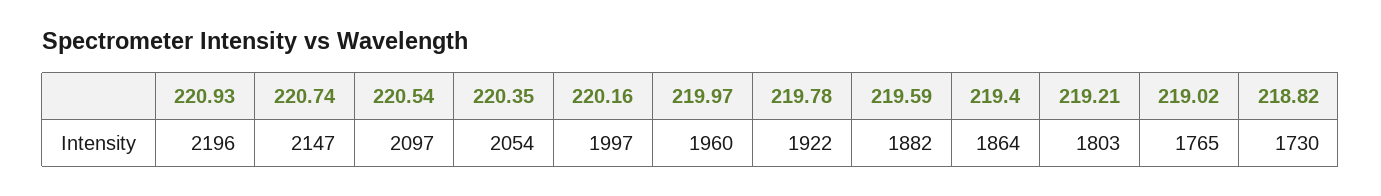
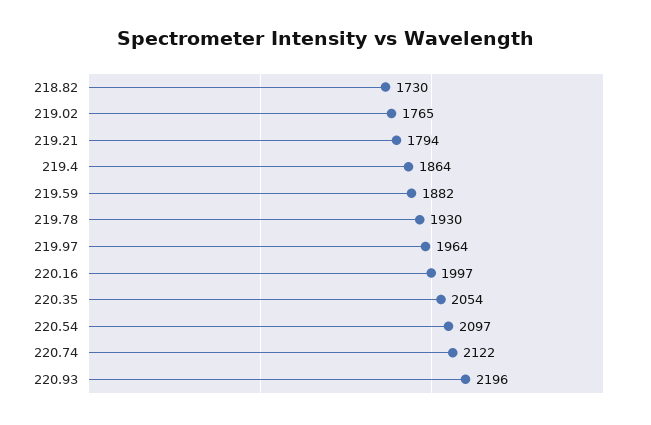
220.74: 2147 -> 2122
219.97: 1960 -> 1964
219.78: 1922 -> 1930
219.21: 1803 -> 1794

